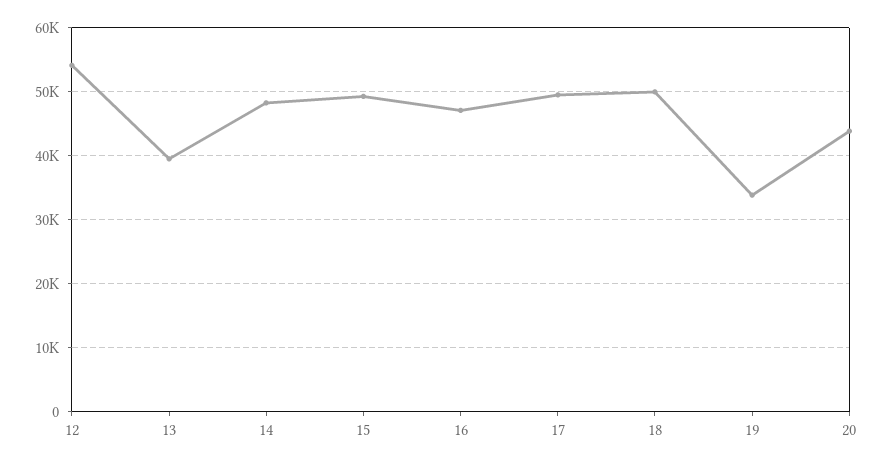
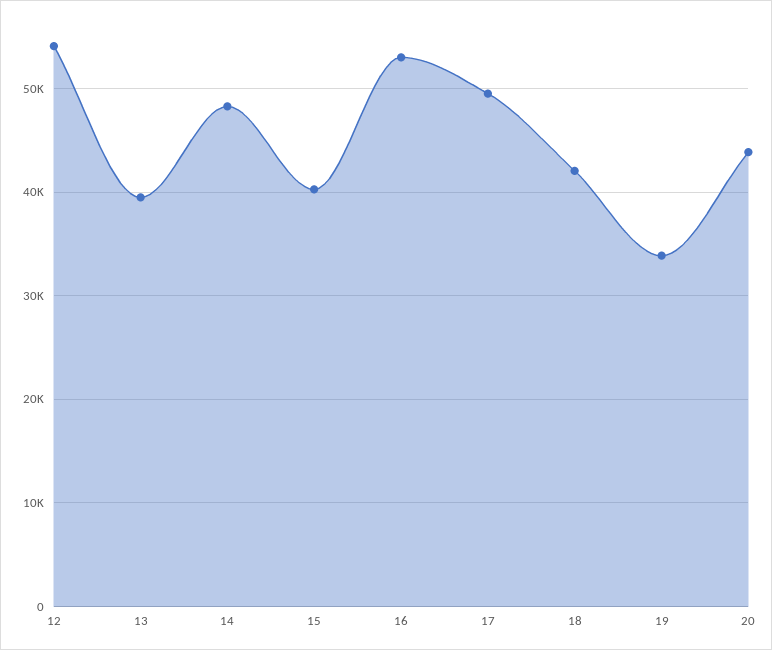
15: 49000 -> 40000
16: 47000 -> 53000
18: 50000 -> 42000

